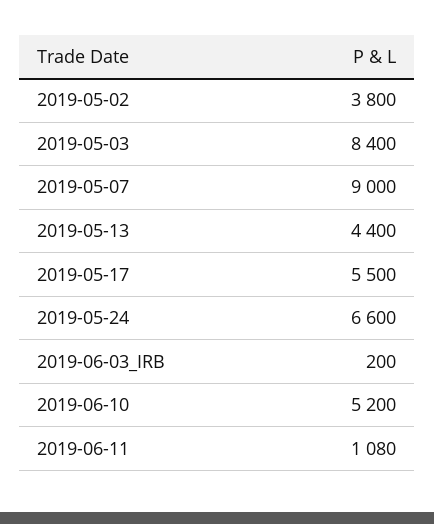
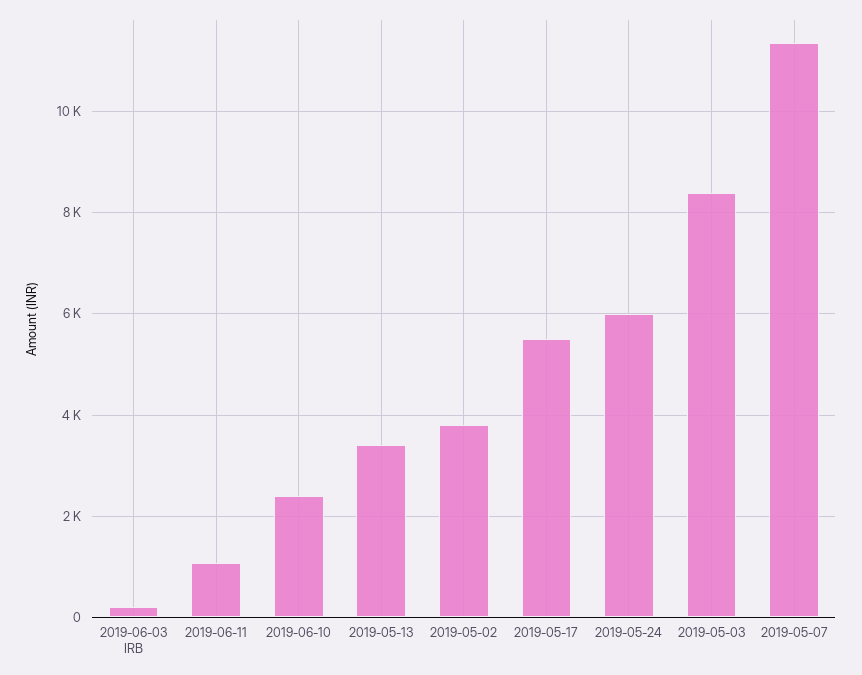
2019-05-07: 9000 -> 11400
2019-05-13: 4400 -> 3400
2019-05-24: 6600 -> 6000
2019-06-10: 5200 -> 2400

